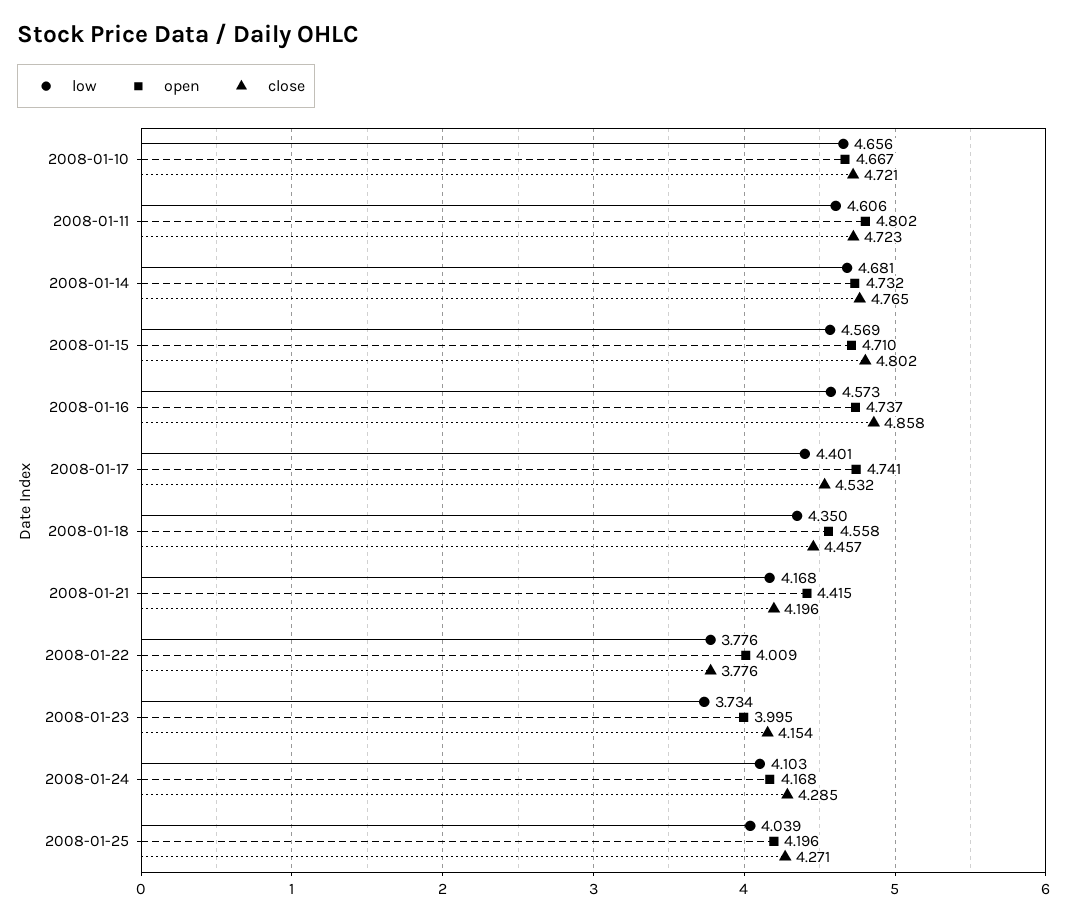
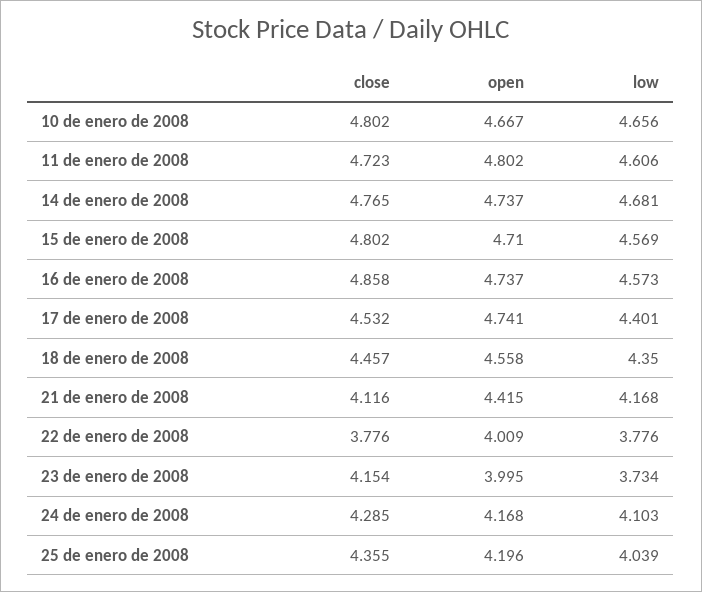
close, 2008-01-10: 4.721 -> 4.802
open, 2008-01-14: 4.732 -> 4.737
close, 2008-01-21: 4.196 -> 4.116
close, 2008-01-25: 4.271 -> 4.355

